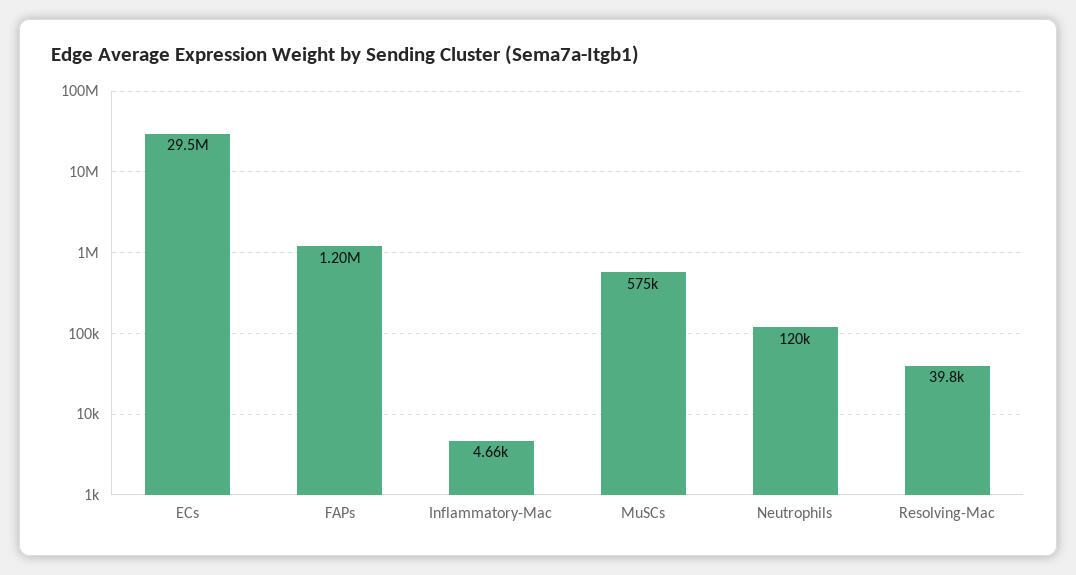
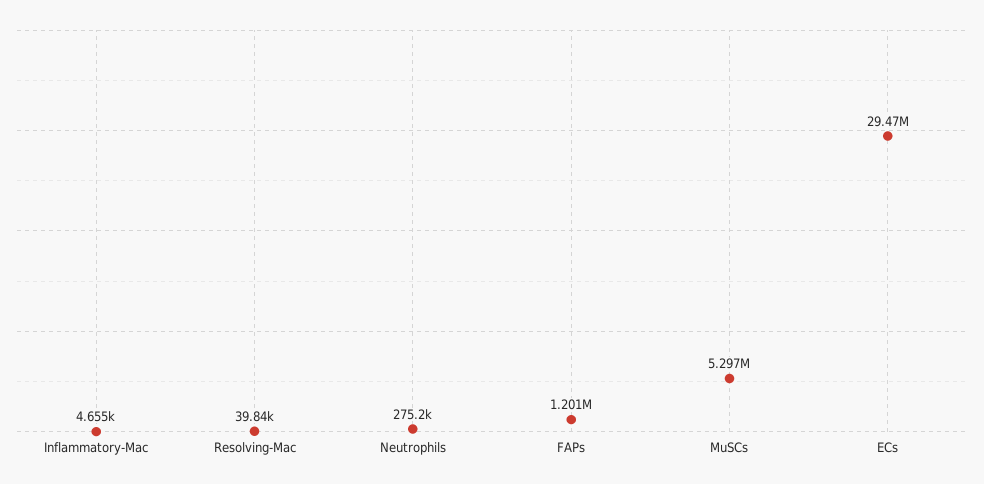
MuSCs: 575000 -> 5297000
Neutrophils: 120000 -> 275200

